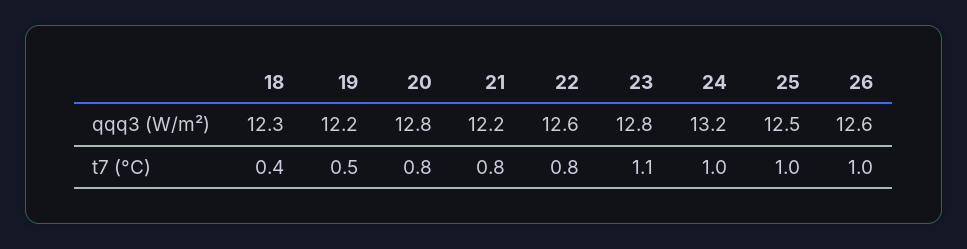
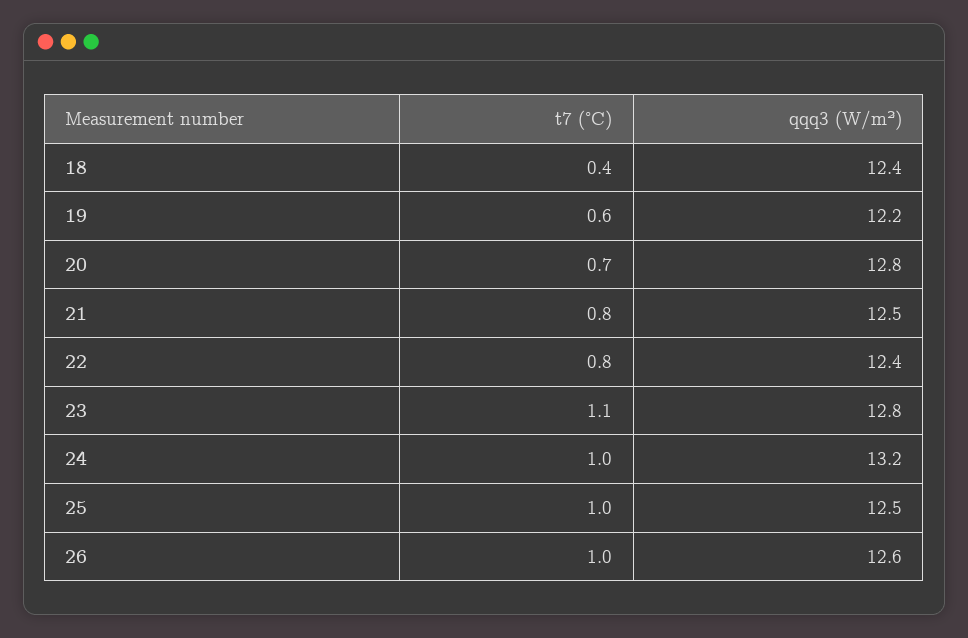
18, qqq3 (W/m²): 12.3 -> 12.4
21, qqq3 (W/m²): 12.2 -> 12.5
22, qqq3 (W/m²): 12.6 -> 12.4
19, t7 (°C): 0.5 -> 0.6
20, t7 (°C): 0.8 -> 0.7

